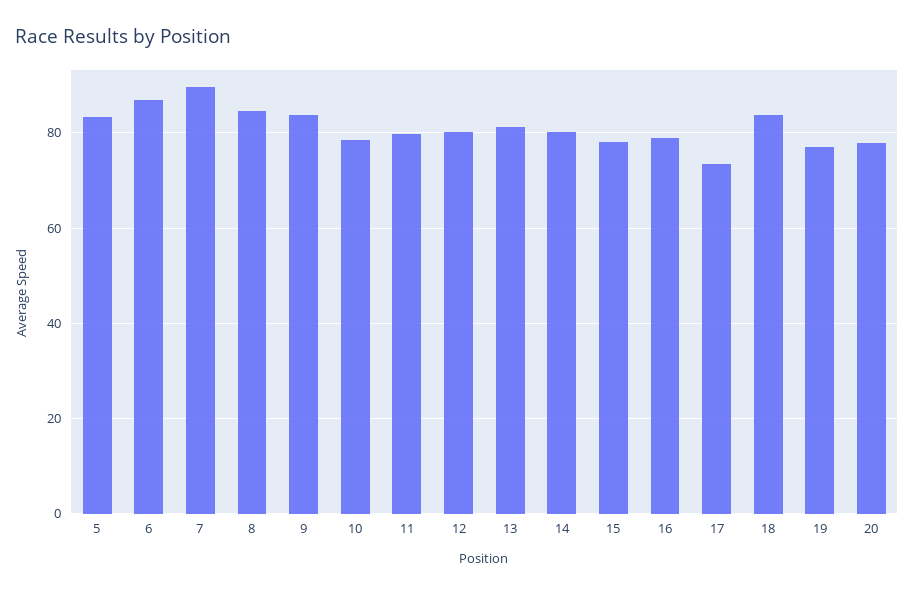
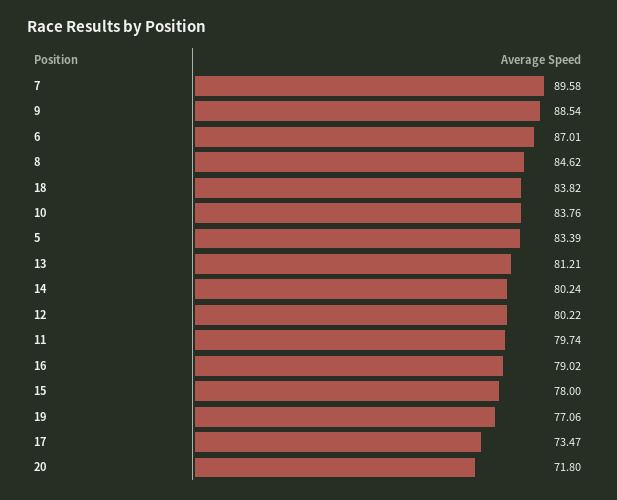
9: 84 -> 88.54
10: 78 -> 83.76
20: 78 -> 71.8

